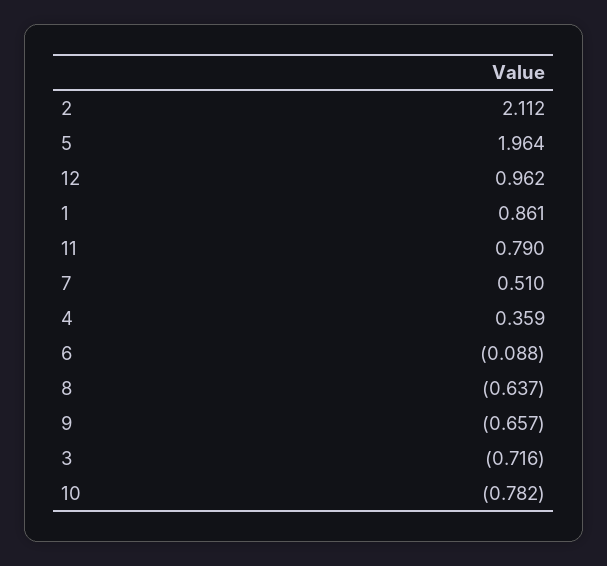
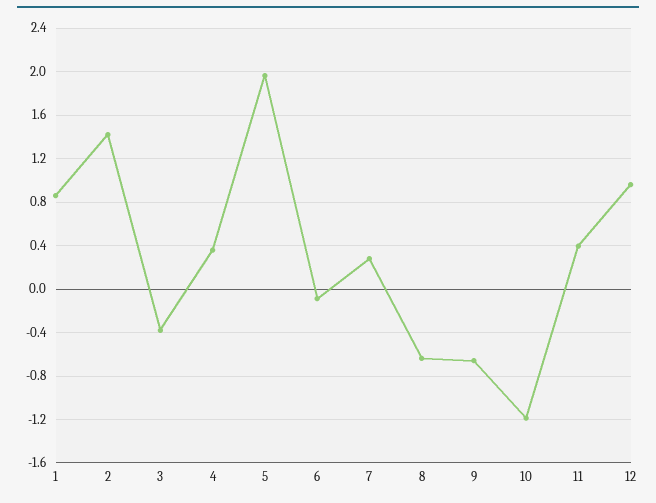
2: 2.112 -> 1.4
11: 0.79 -> 0.4
7: 0.51 -> 0.3
3: -0.716 -> -0.4
10: -0.782 -> -1.2

